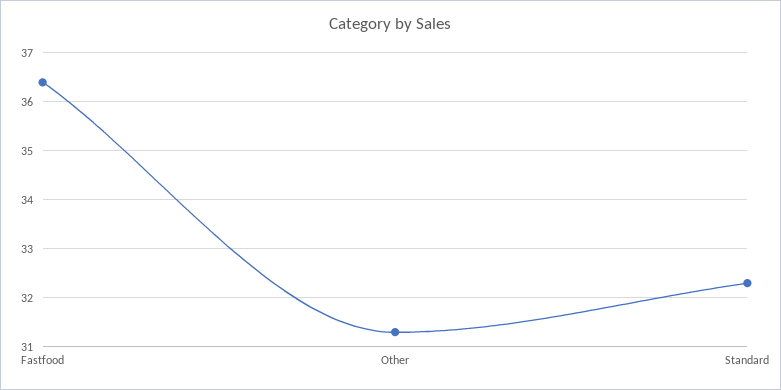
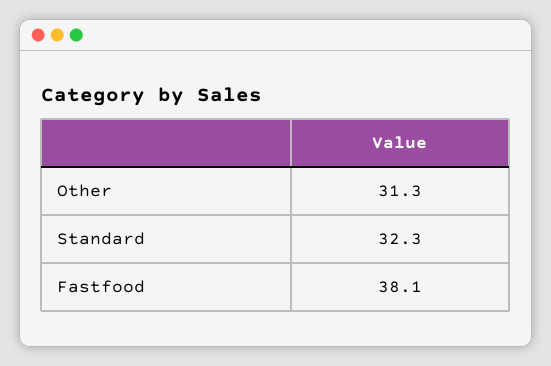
Fastfood: 36.5 -> 38.1

